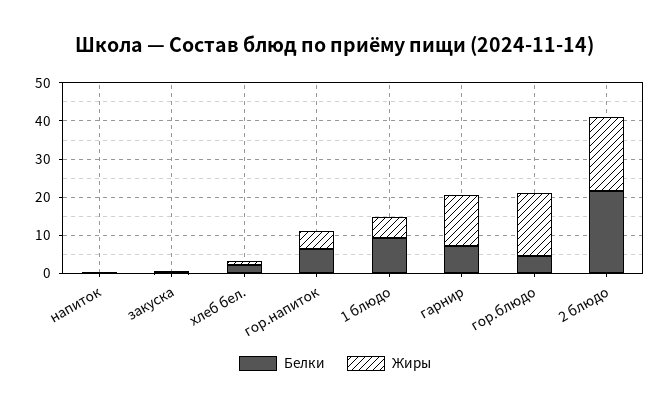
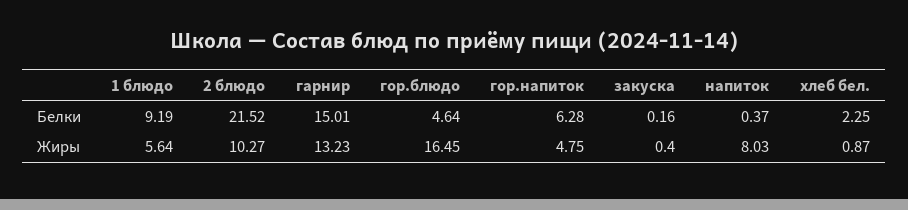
Жиры, напиток: 0 -> 8.03
Белки, гарнир: 7.5 -> 15.01
Жиры, 2 блюдо: 20 -> 10.27

